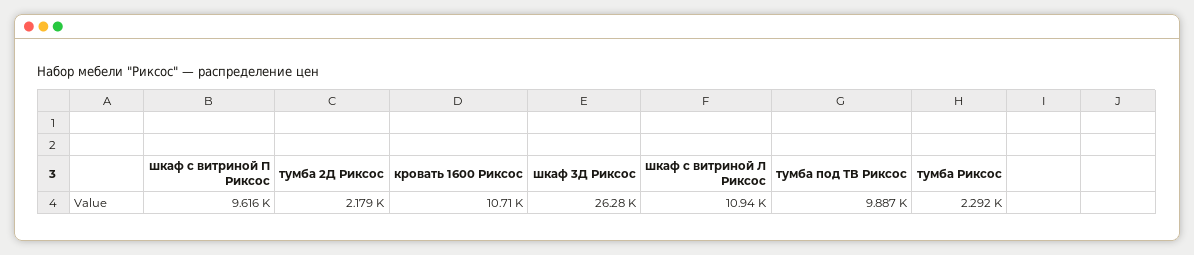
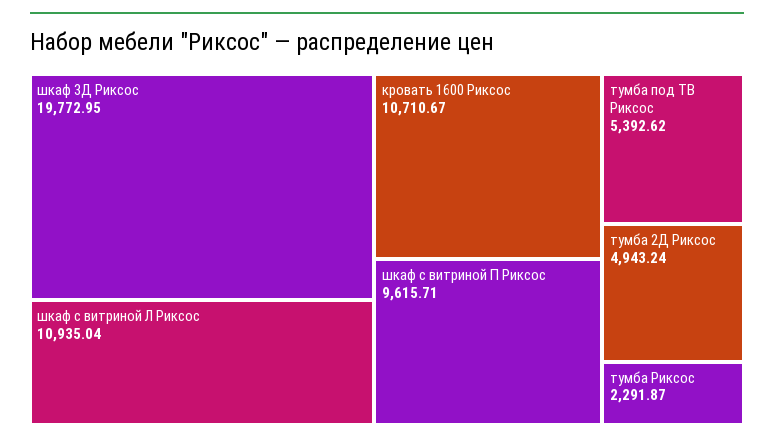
тумба 2Д Риксос: 2179 -> 4943.24
шкаф 3Д Риксос: 26280 -> 19772.95
тумба под ТВ Риксос: 9887 -> 5392.62

